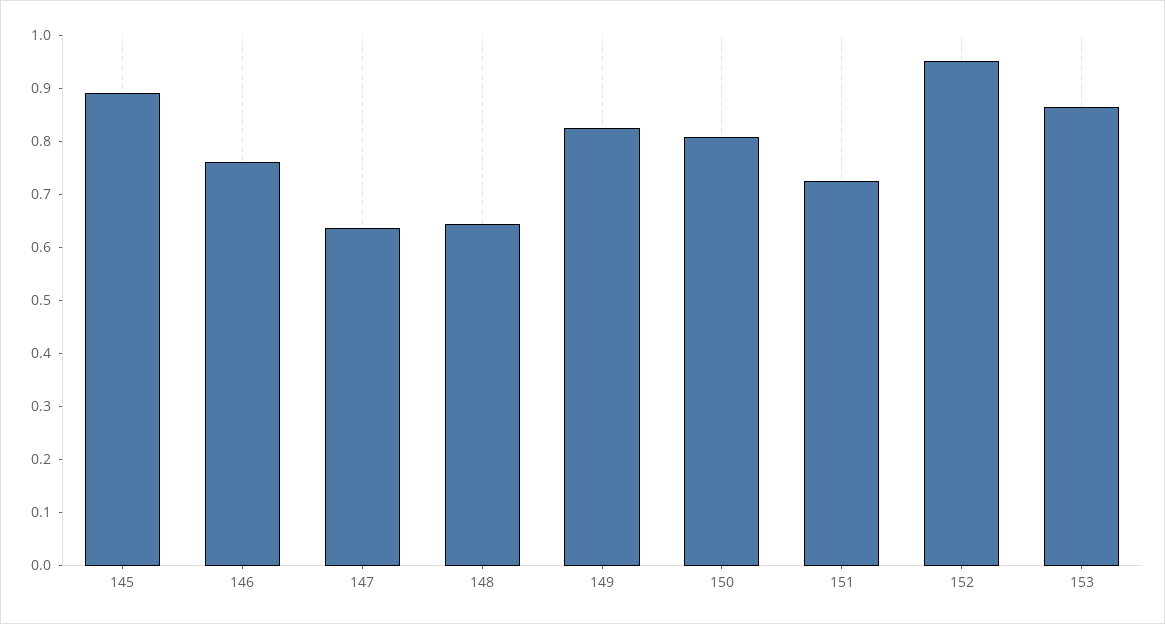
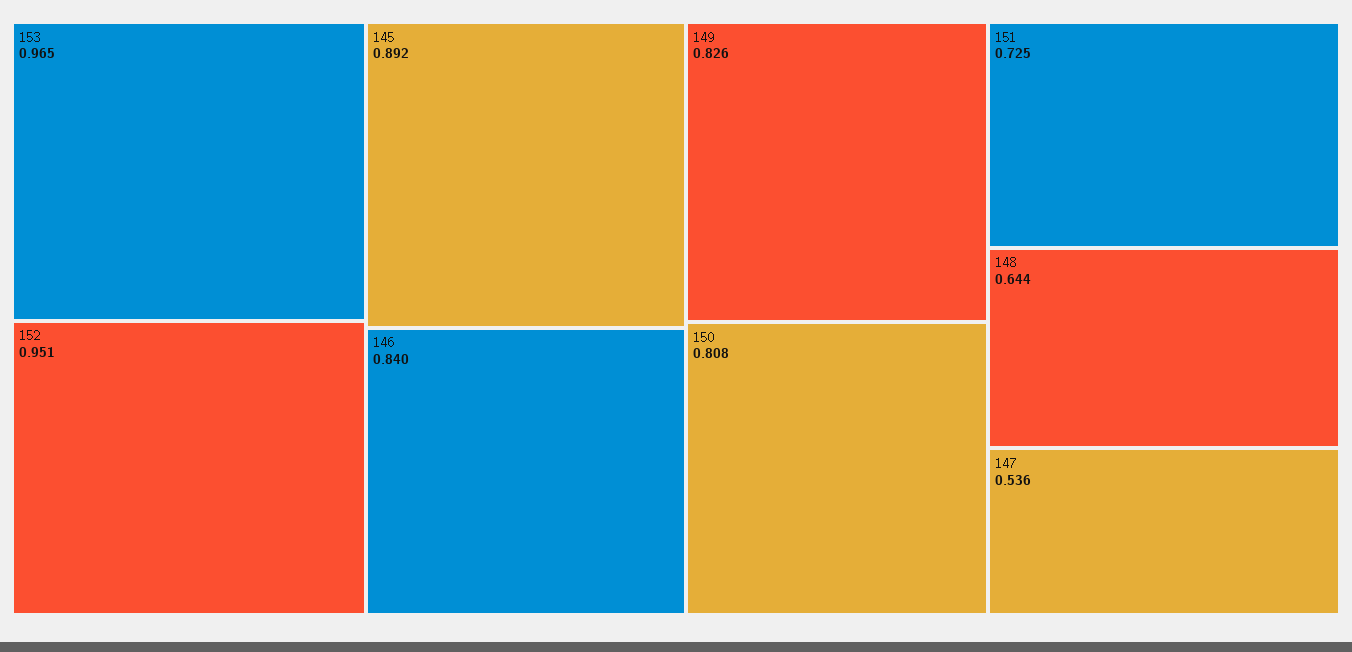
146: 0.76 -> 0.84
147: 0.64 -> 0.536
153: 0.86 -> 0.965

